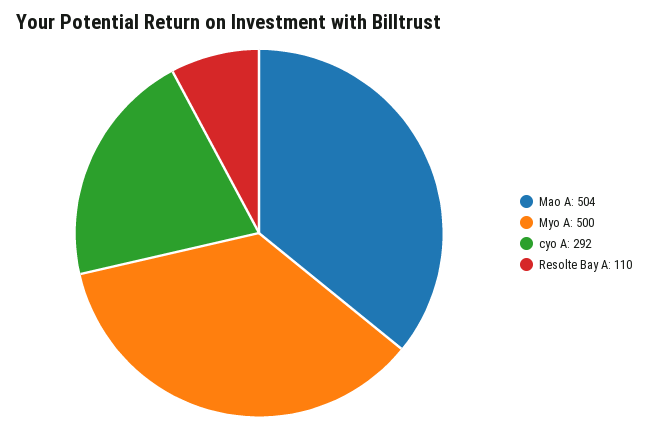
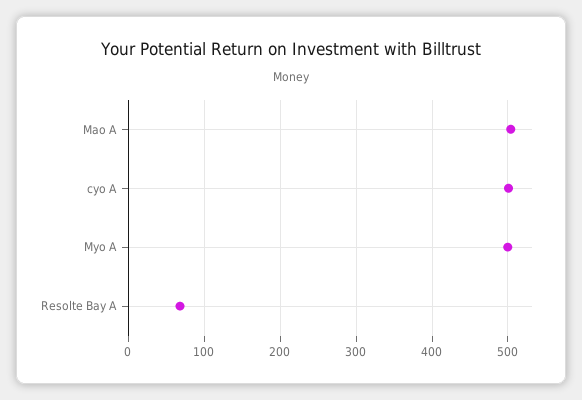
cyo A: 292 -> 500
Resolte Bay A: 110 -> 70

